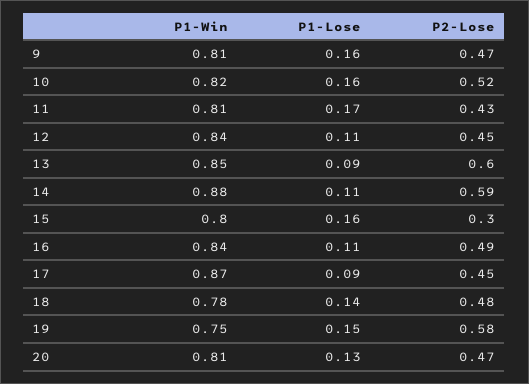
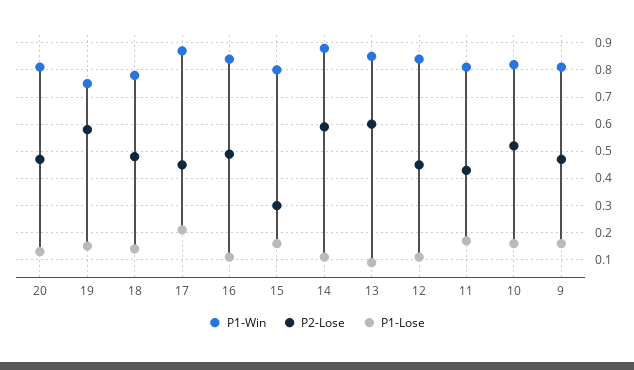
P1-Lose, 17: 0.09 -> 0.2

